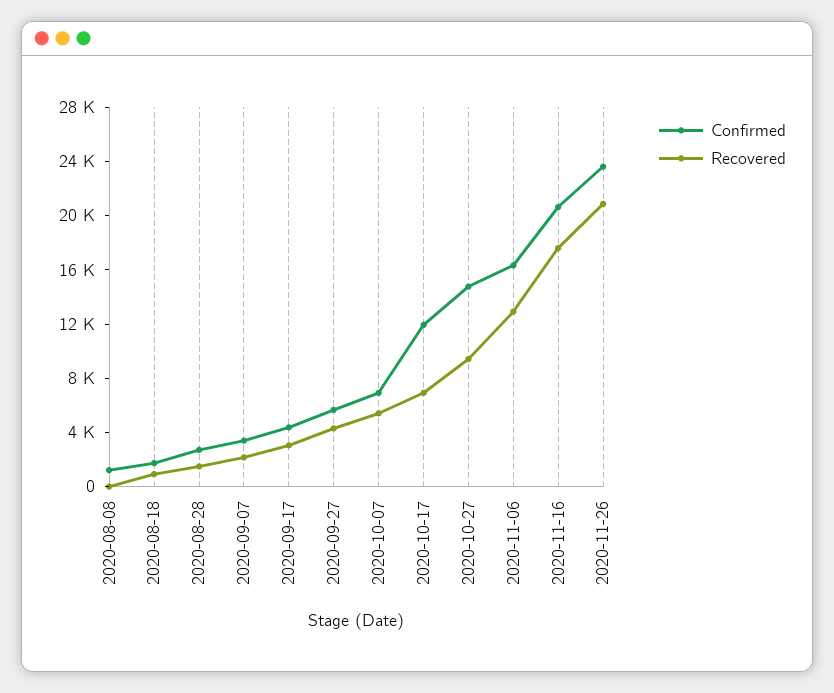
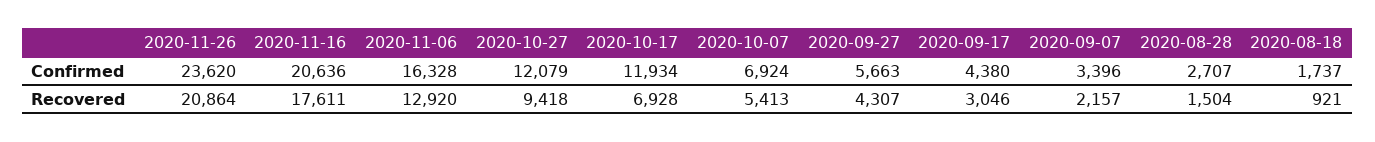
Confirmed, 2020-08-08: 1000 -> none
Recovered, 2020-08-08: 0 -> none
Confirmed, 2020-10-27: 15000 -> 12079

